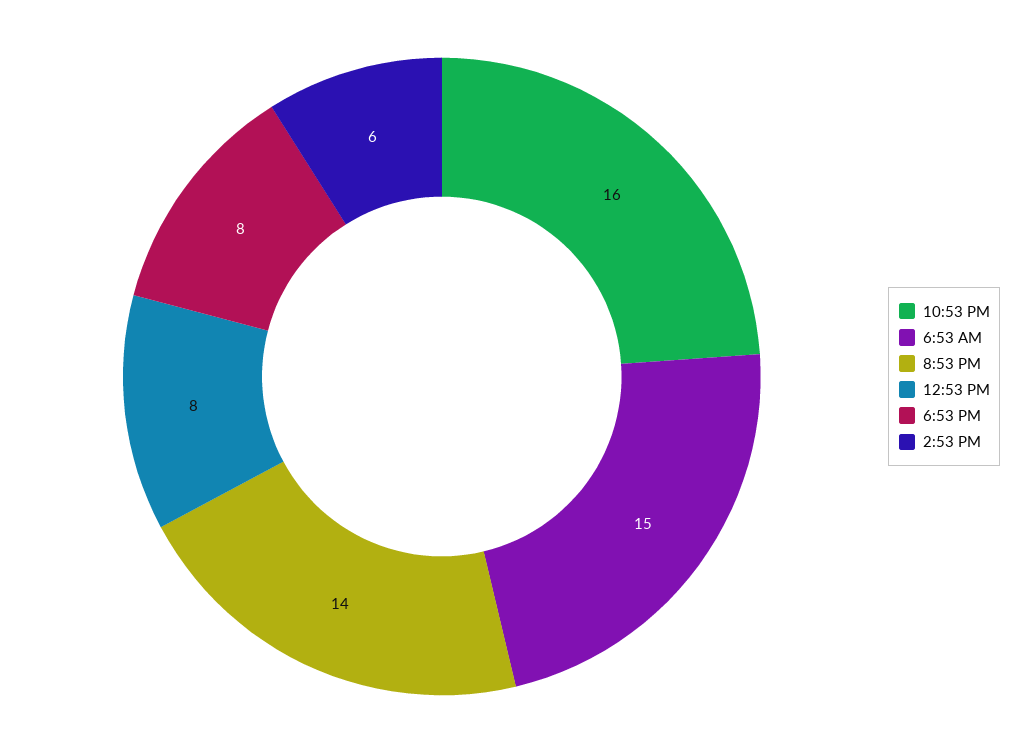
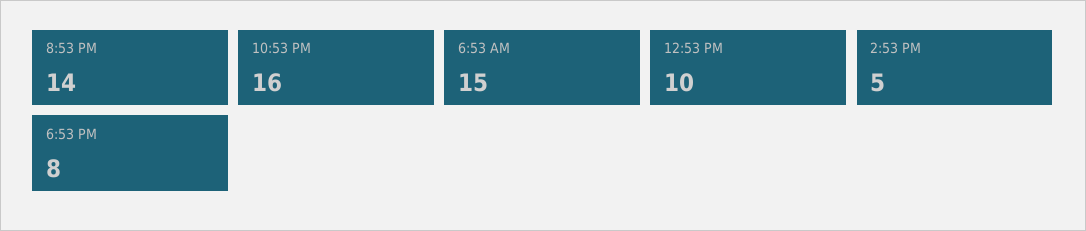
12:53 PM: 8 -> 10
2:53 PM: 6 -> 5

